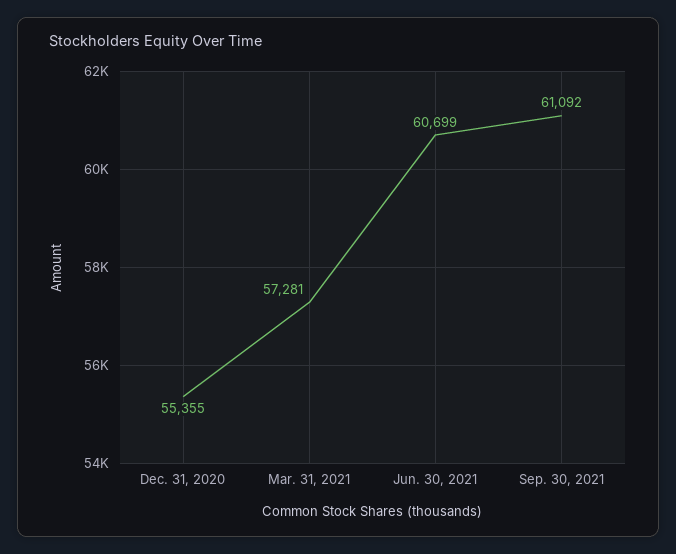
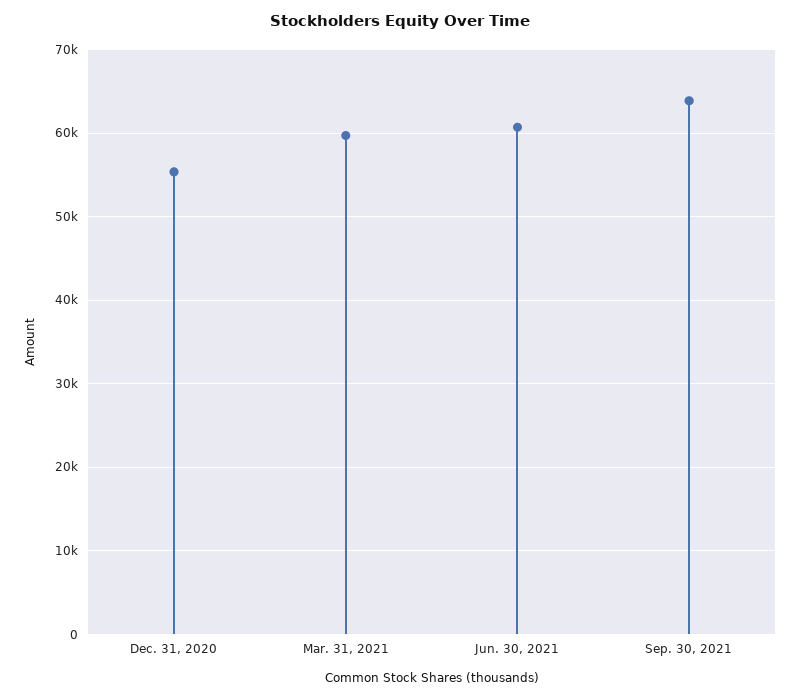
Mar. 31, 2021: 57281 -> 60000
Sep. 30, 2021: 61092 -> 64000

